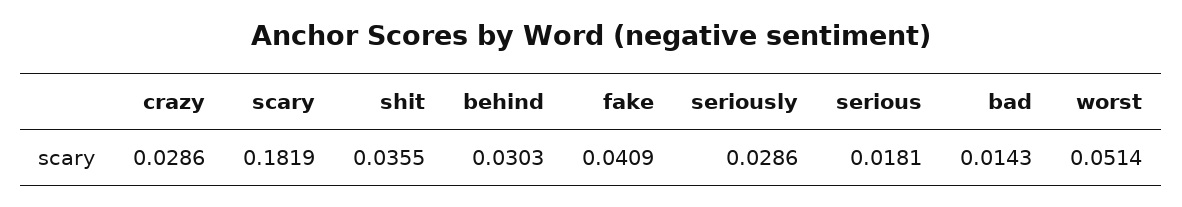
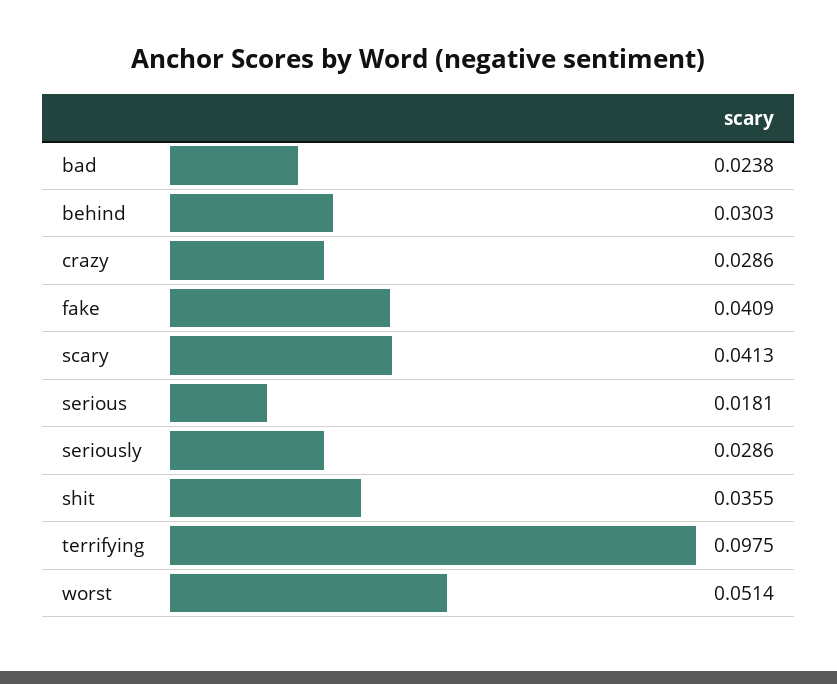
scary: 0.1819 -> 0.0413
bad: 0.0143 -> 0.0238
terrifying: none -> 0.0975

